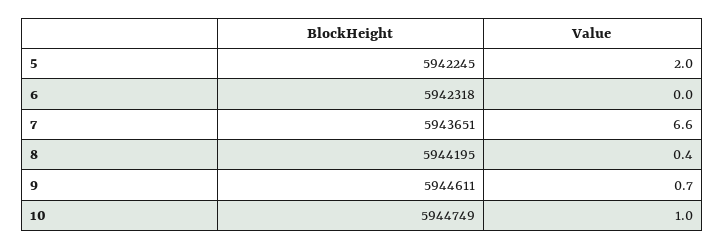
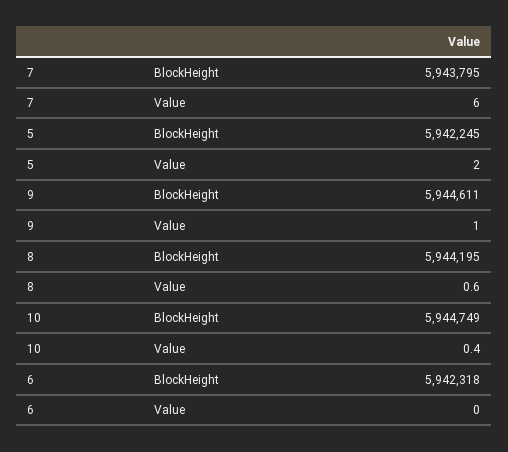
BlockHeight, 7: 5943651 -> 5943795
Value, 7: 6.6 -> 6
Value, 8: 0.4 -> 0.6
Value, 9: 0.7 -> 1
Value, 10: 1 -> 0.4

